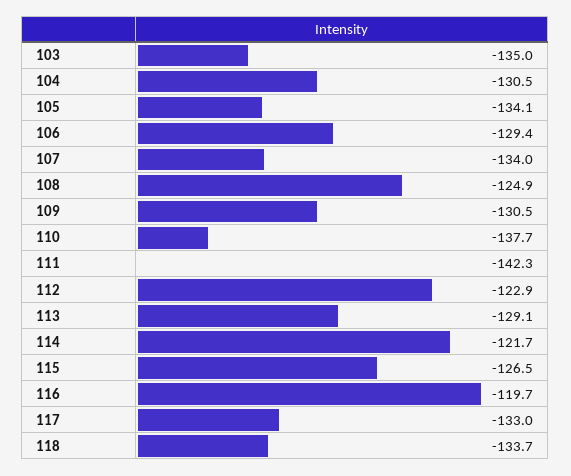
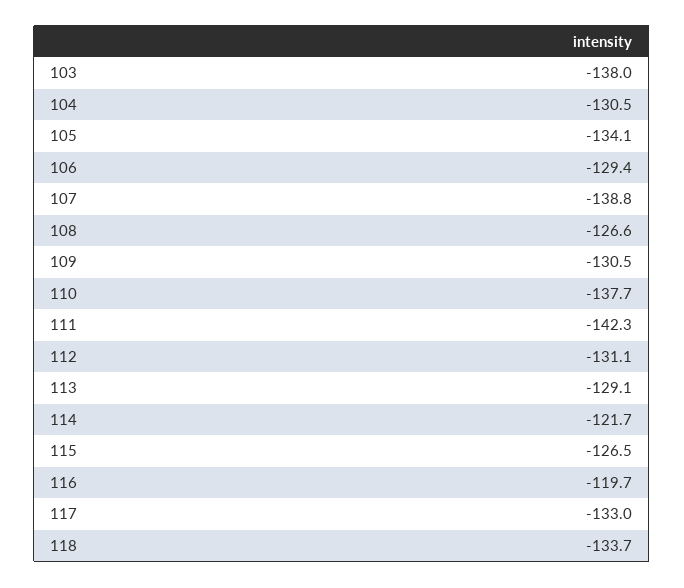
103: -135 -> -138
107: -134 -> -138.8
108: -124.9 -> -126.6
112: -122.9 -> -131.1

